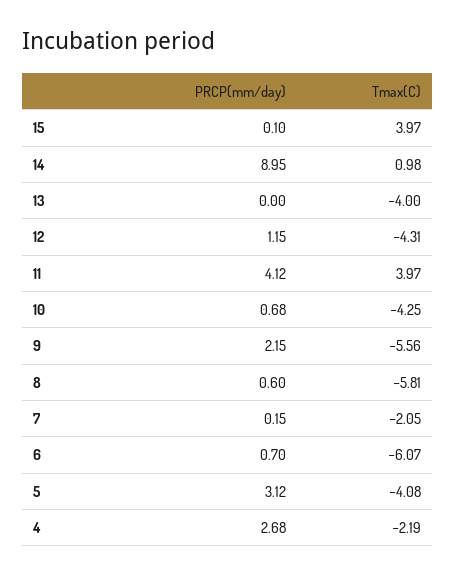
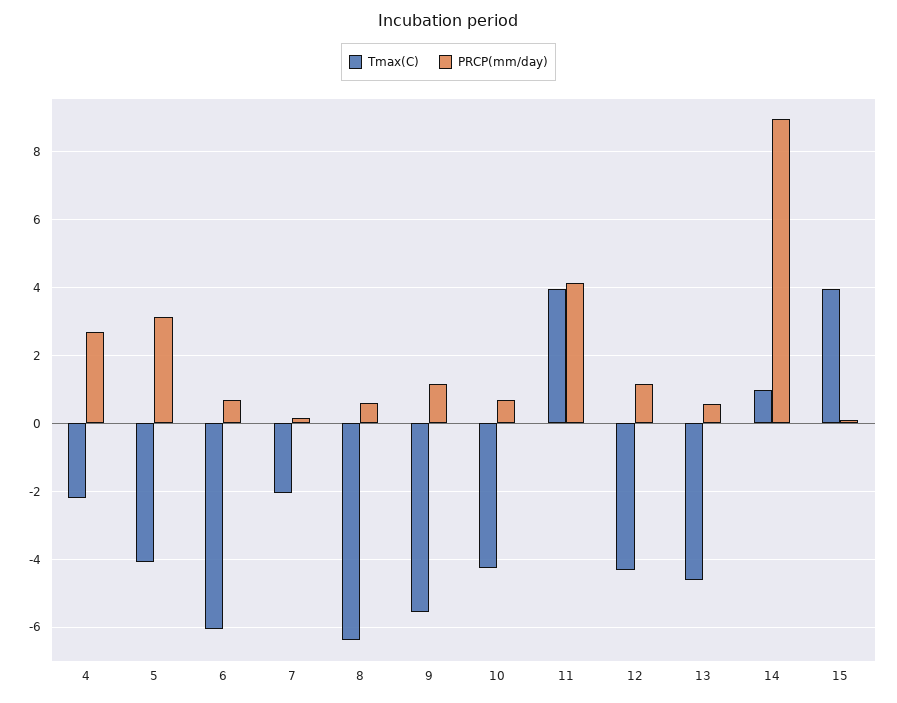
PRCP(mm/day), 13: 0 -> 0.6
Tmax(C), 13: -4 -> -4.6
PRCP(mm/day), 9: 2.15 -> 1.2
Tmax(C), 8: -5.81 -> -6.4

